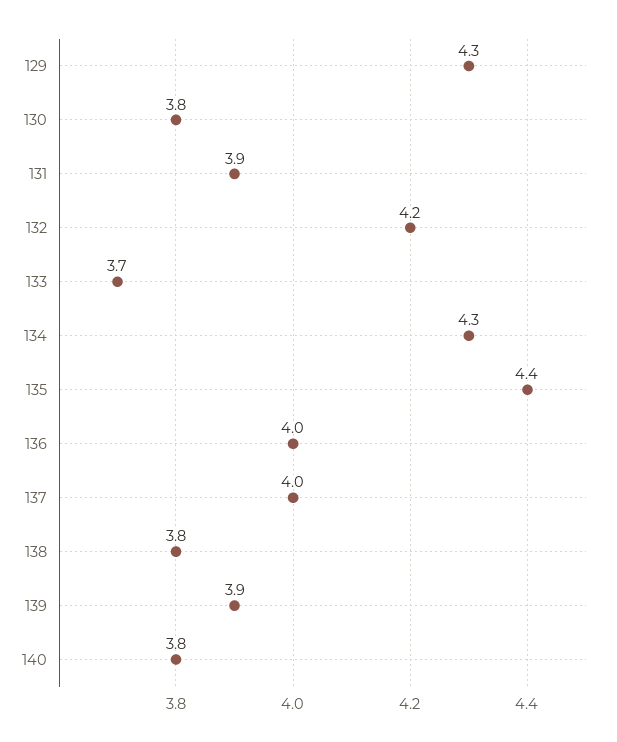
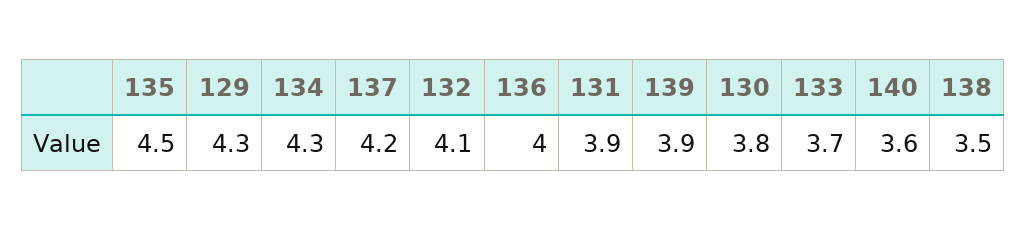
132: 4.2 -> 4.1
135: 4.4 -> 4.5
137: 4 -> 4.2
138: 3.8 -> 3.5
140: 3.8 -> 3.6

